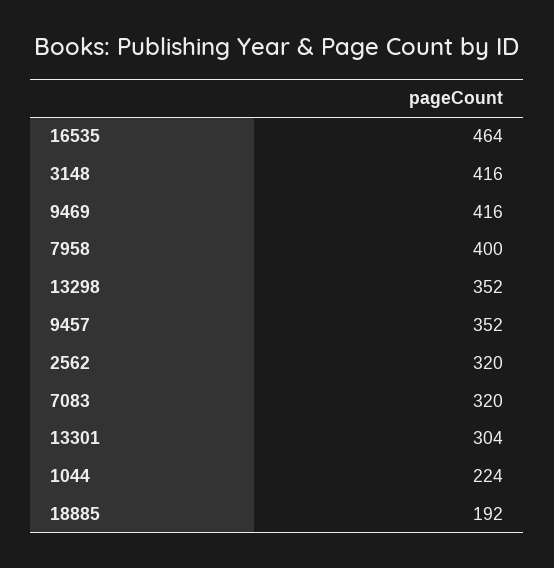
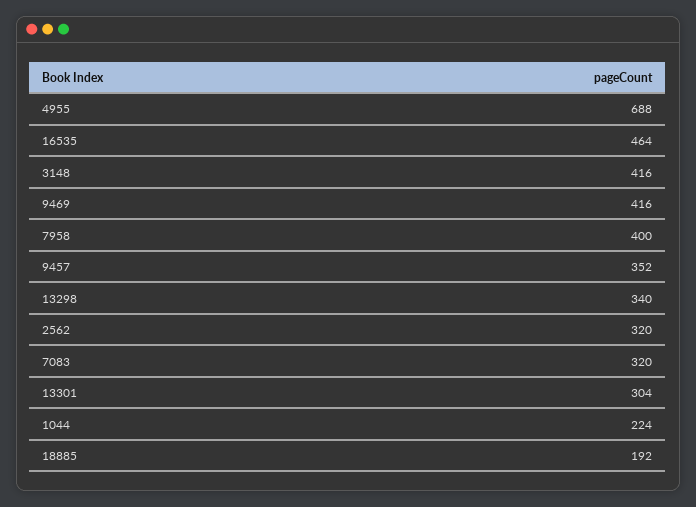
13298: 352 -> 340
4955: none -> 688

